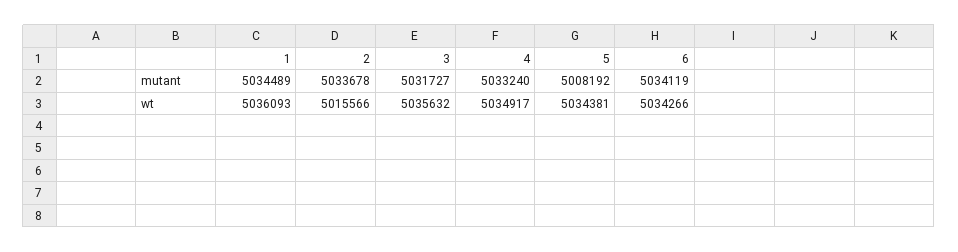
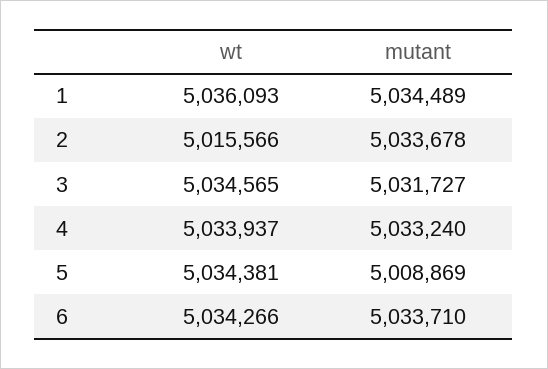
5, mutant: 5008192 -> 5008869
6, mutant: 5034119 -> 5033710
3, wt: 5035632 -> 5034565
4, wt: 5034917 -> 5033937

